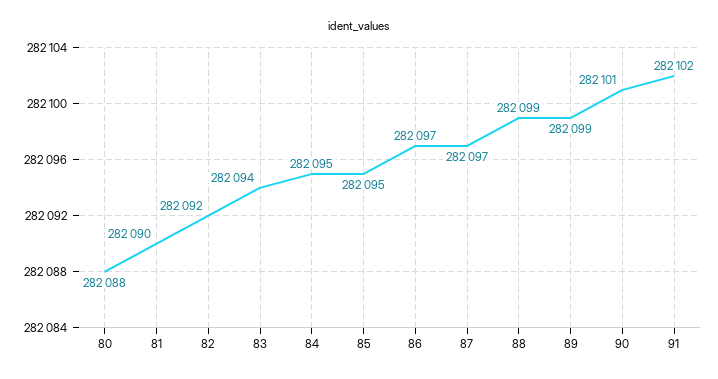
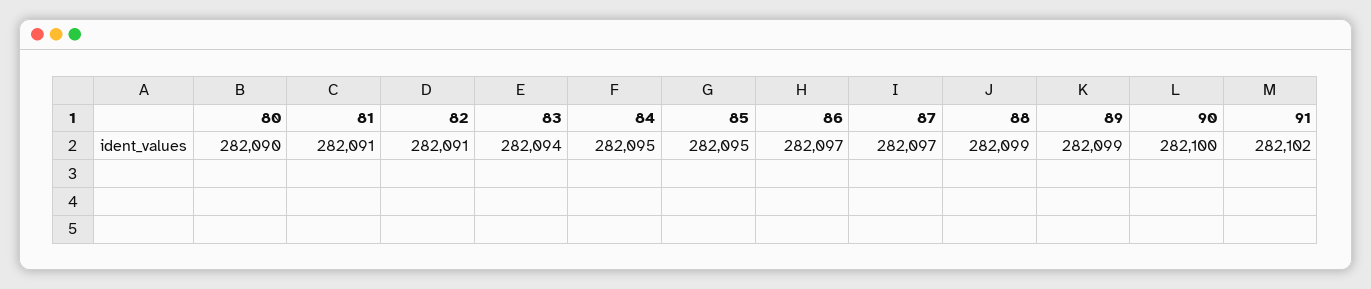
80: 282088 -> 282090
81: 282090 -> 282091
82: 282092 -> 282091
90: 282101 -> 282100

